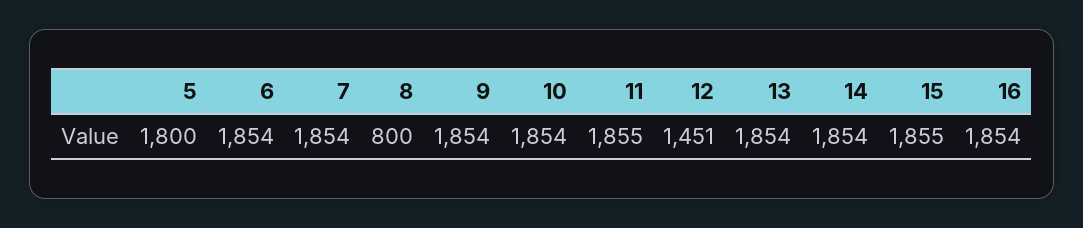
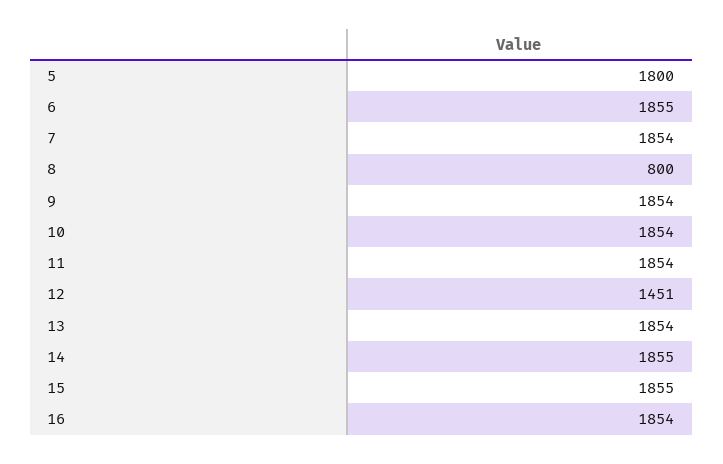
6: 1854 -> 1855
11: 1855 -> 1854
14: 1854 -> 1855

